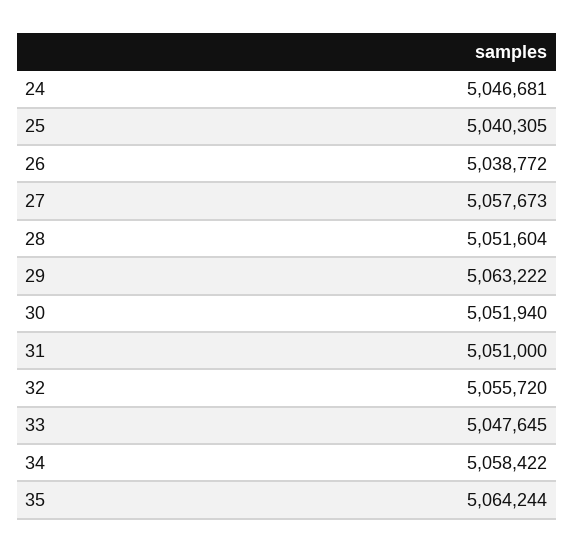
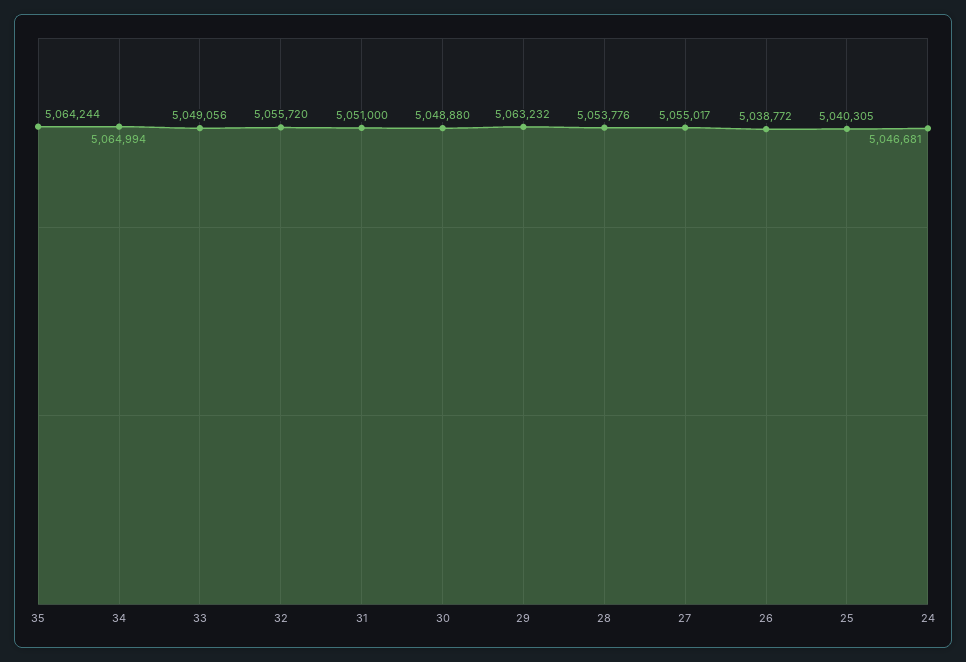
27: 5057673 -> 5055017
28: 5051604 -> 5053776
29: 5063222 -> 5063232
30: 5051940 -> 5048880
33: 5047645 -> 5049056
34: 5058422 -> 5064994

